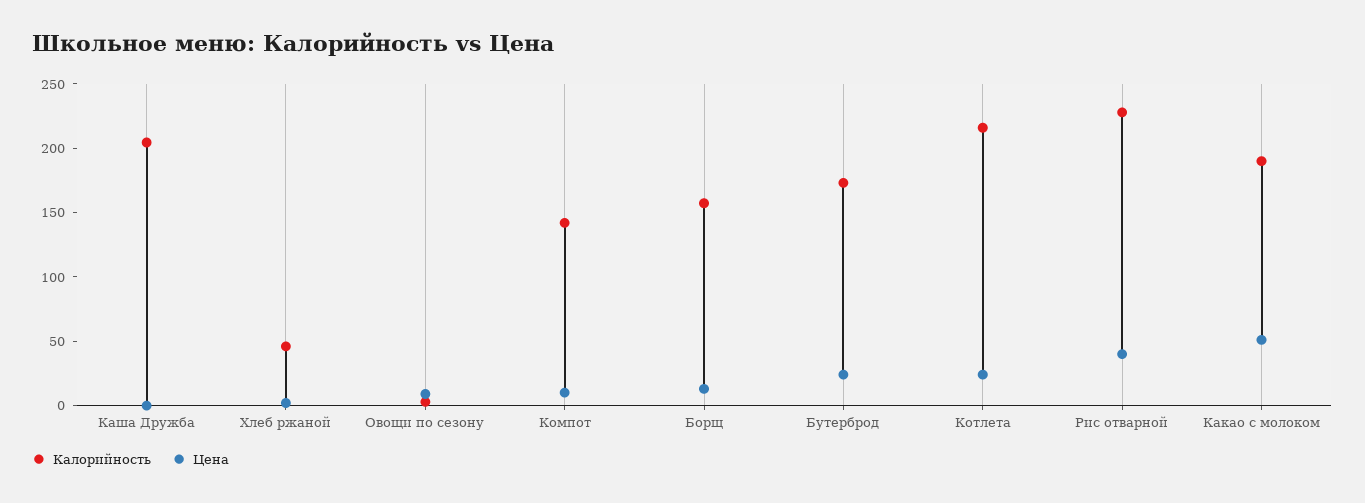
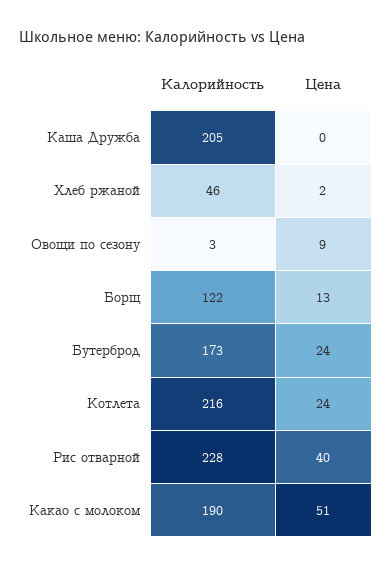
Калорийность, Компот: 140 -> none
Цена, Компот: 10 -> none
Калорийность, Борщ: 160 -> 122

